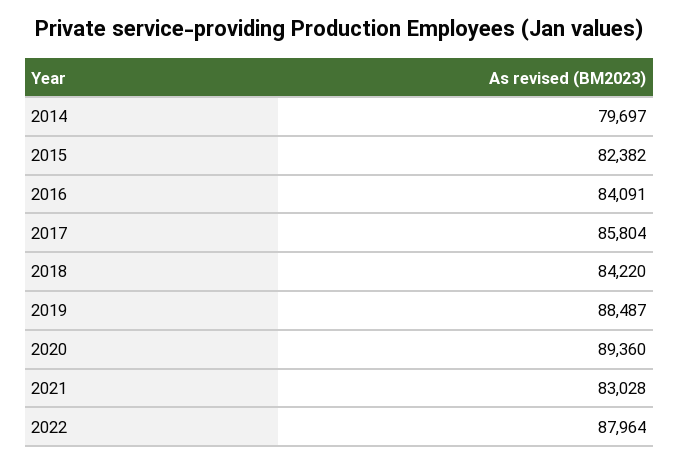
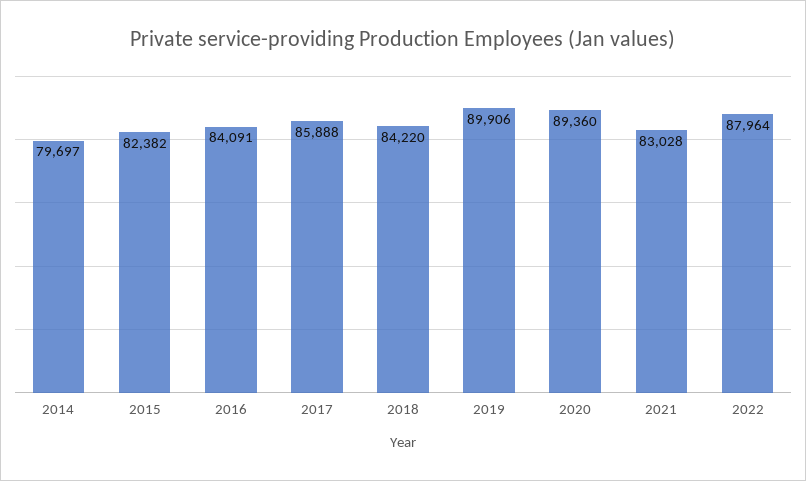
2017: 85804 -> 85888
2019: 88487 -> 89906

